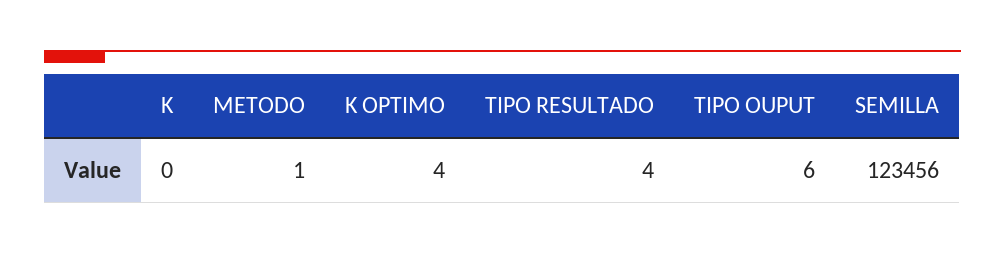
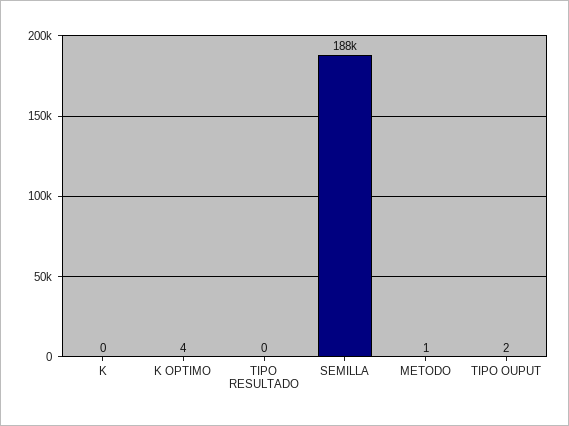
TIPO RESULTADO: 4 -> 0
TIPO OUPUT: 6 -> 2
SEMILLA: 123456 -> 188000

